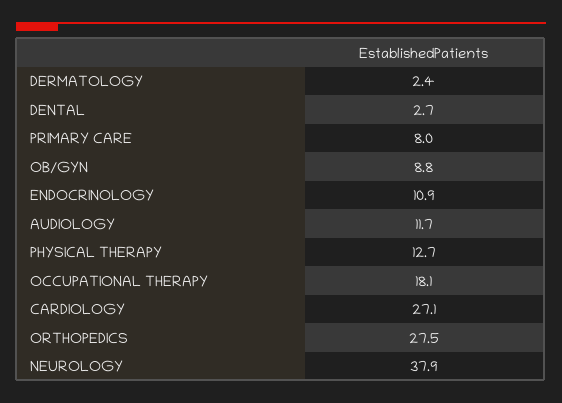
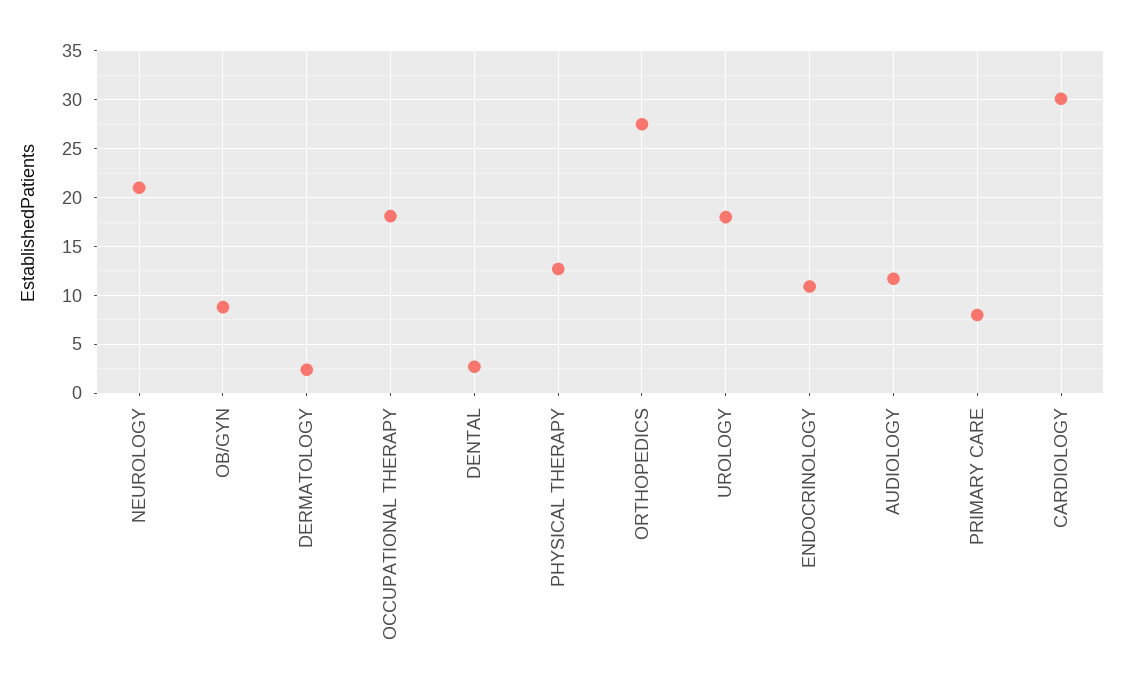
CARDIOLOGY: 27.1 -> 30
NEUROLOGY: 37.9 -> 21
UROLOGY: none -> 18

